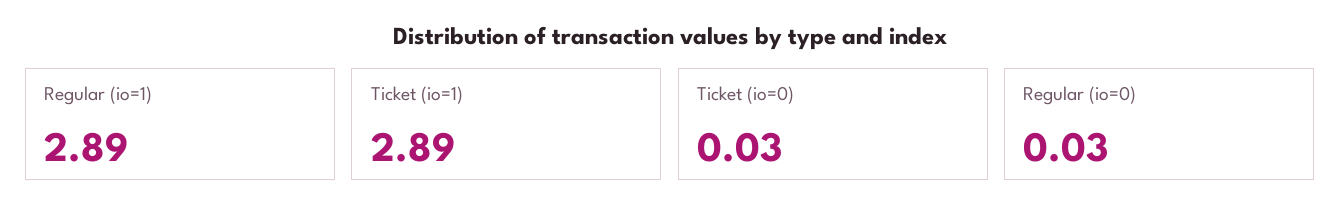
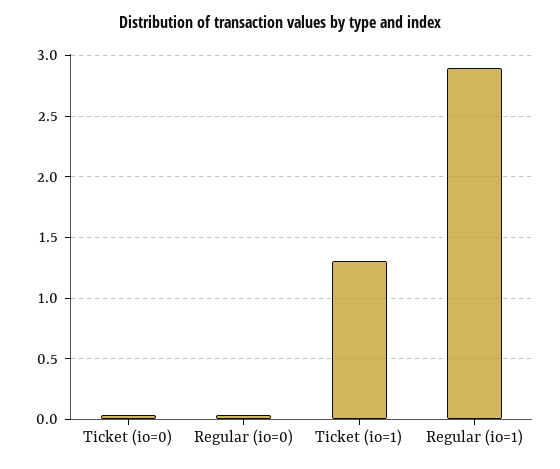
Ticket (io=1): 2.89 -> 1.3

